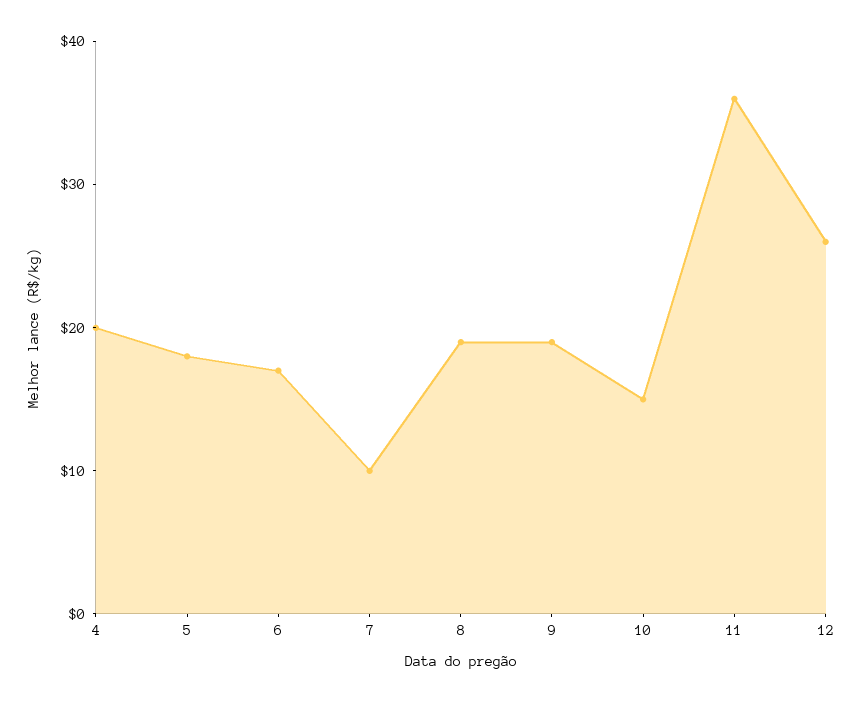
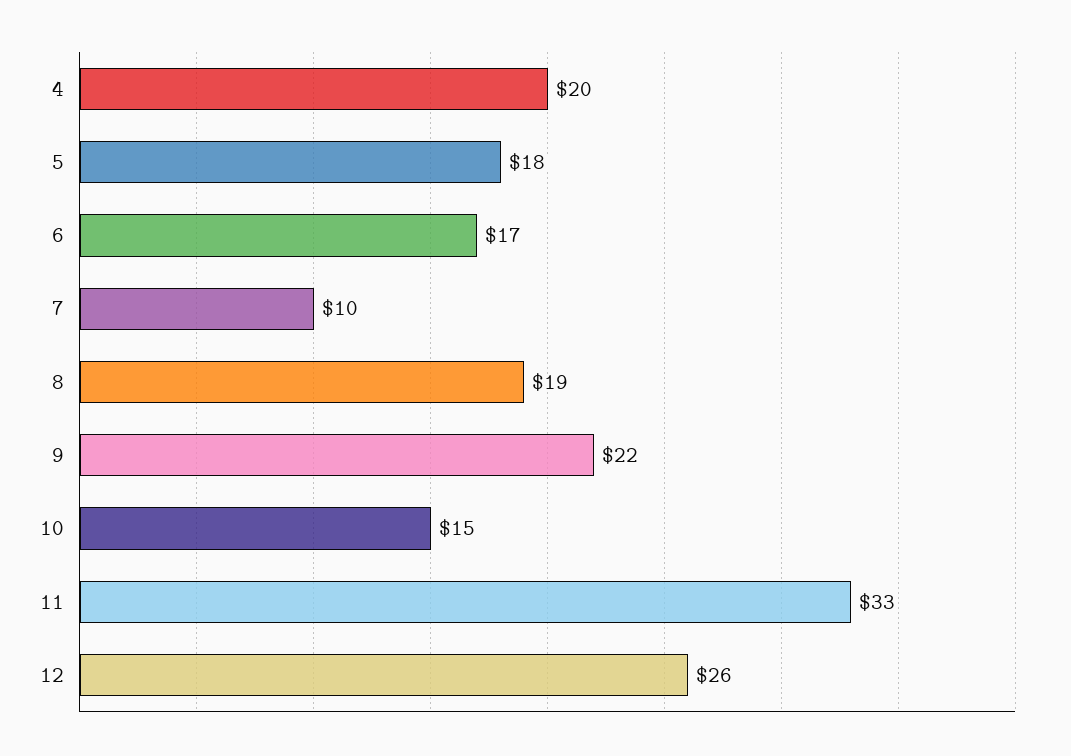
9: 19 -> 22
11: 36 -> 33

